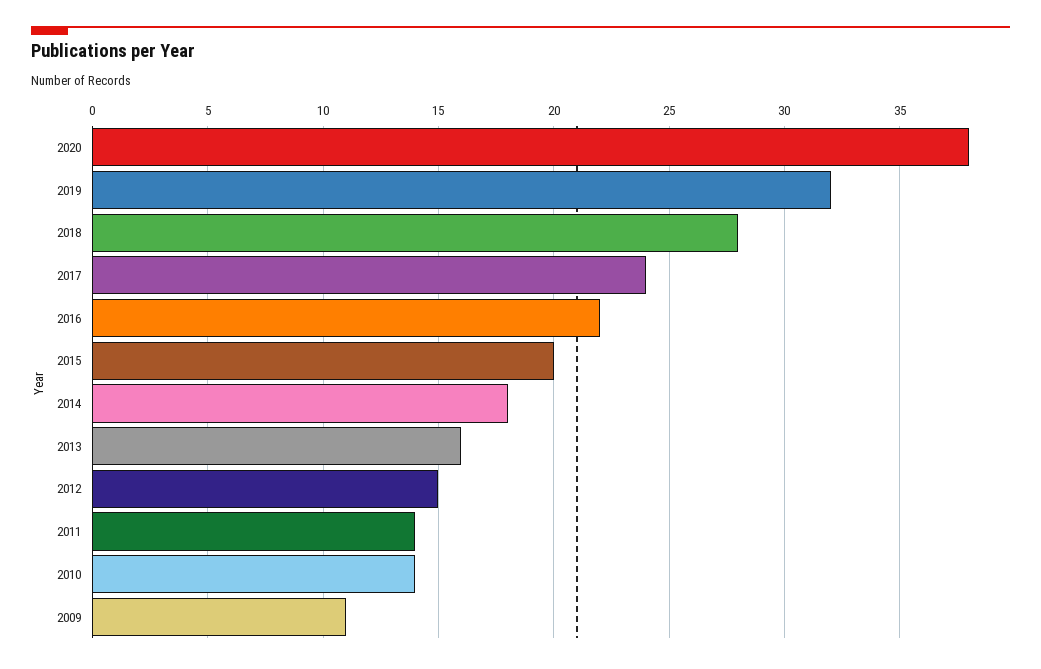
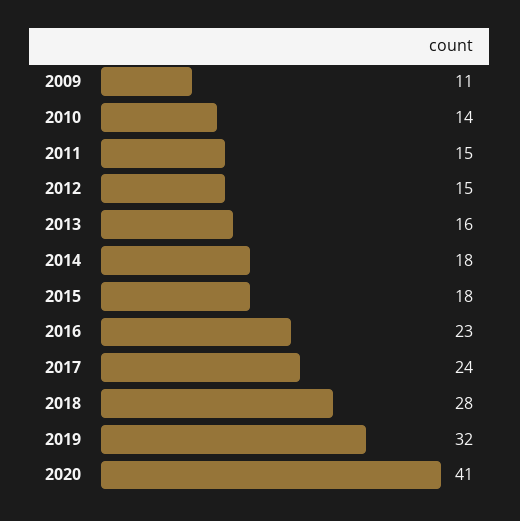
2020: 38 -> 41
2016: 22 -> 23
2015: 20 -> 18
2011: 14 -> 15

